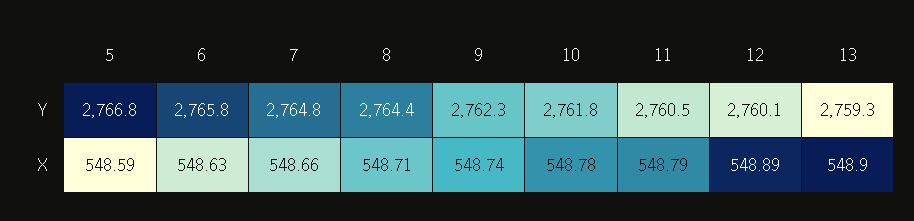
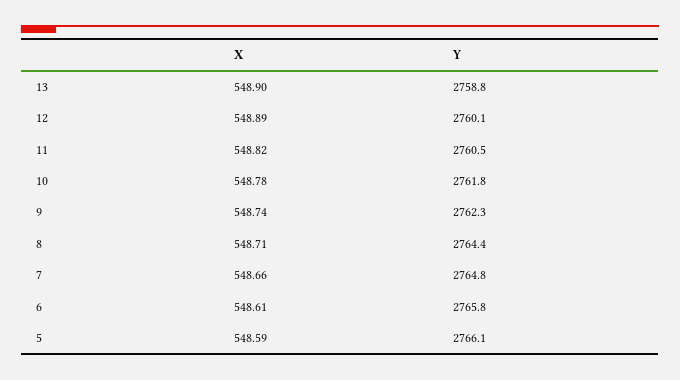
5, Y: 2766.8 -> 2766.1
13, Y: 2759.3 -> 2758.8
6, X: 548.63 -> 548.61
11, X: 548.79 -> 548.82

